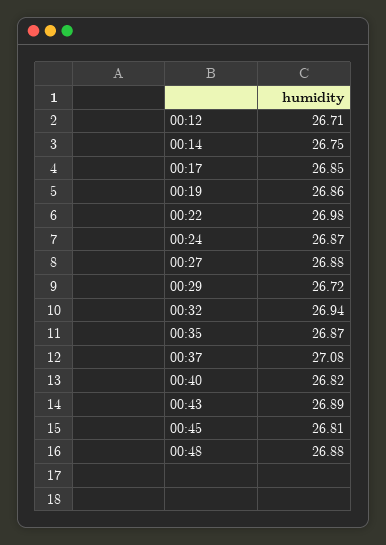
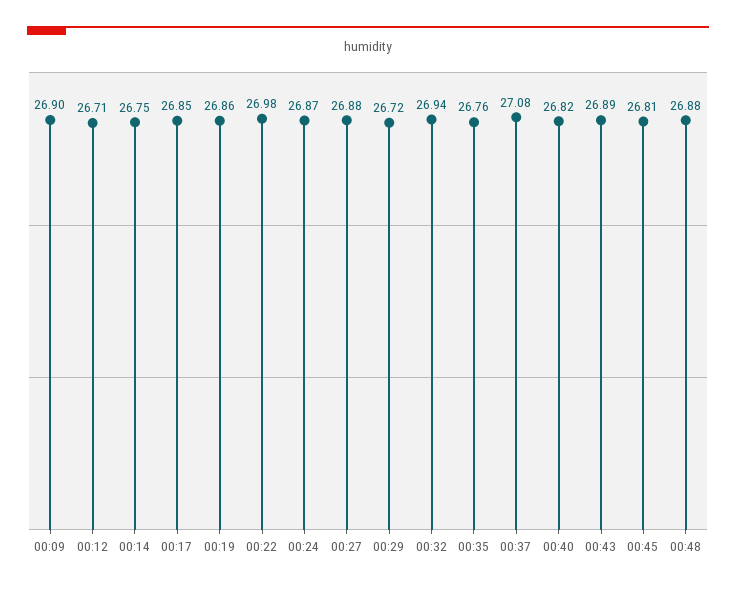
00:35: 26.87 -> 26.76
00:09: none -> 26.9

